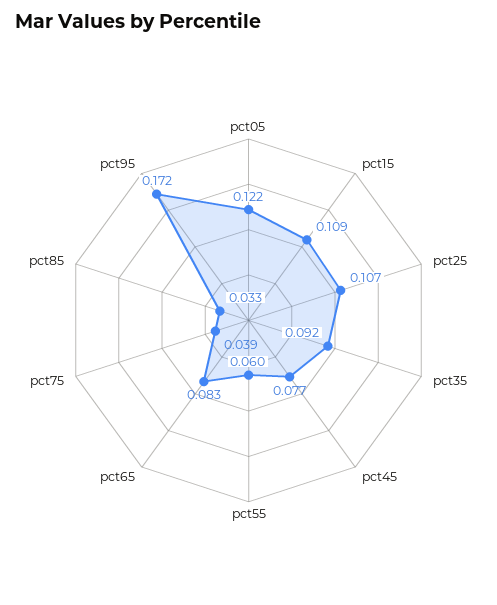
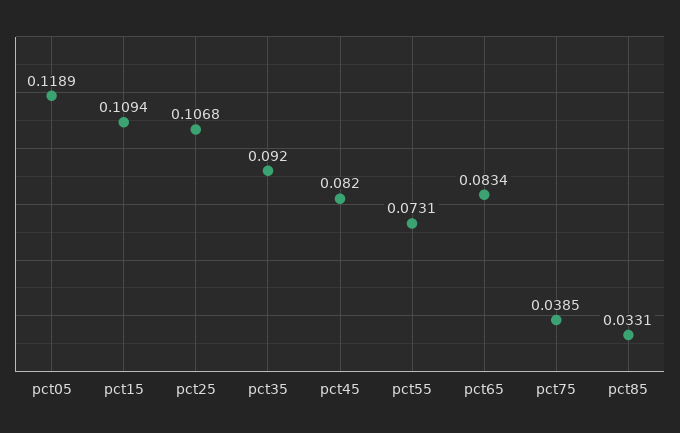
pct05: 0.122 -> 0.1189
pct45: 0.077 -> 0.082
pct55: 0.06 -> 0.0731
pct95: 0.172 -> none

